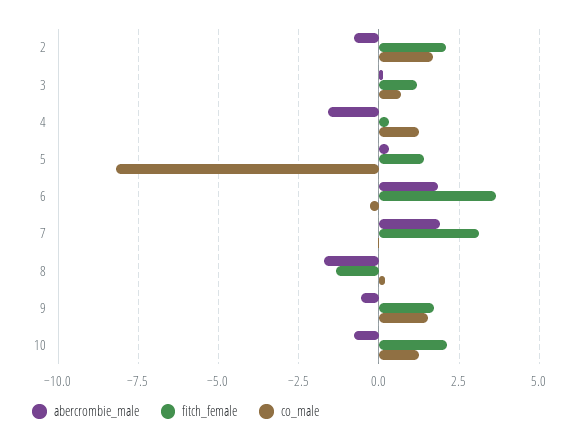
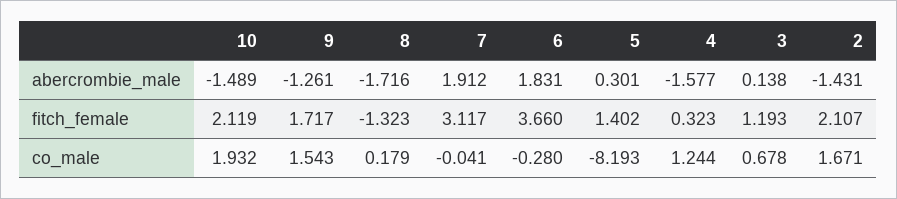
abercrombie_male, 2: -0.75 -> -1.431
abercrombie_male, 9: -0.5 -> -1.261
abercrombie_male, 10: -0.75 -> -1.489
co_male, 10: 1.25 -> 1.932

